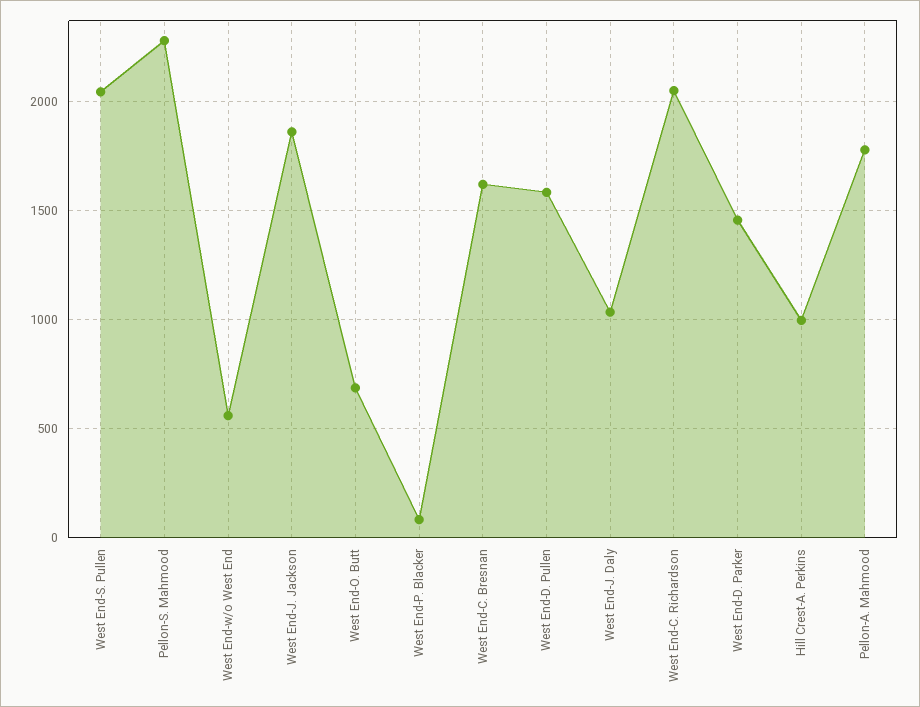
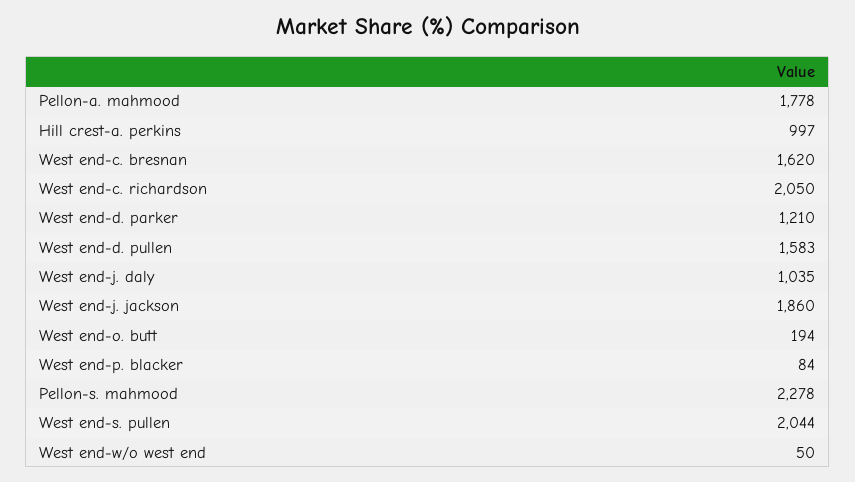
West End-w/o West End: 550 -> 50
West End-O. Butt: 700 -> 194
West End-D. Parker: 1450 -> 1210

